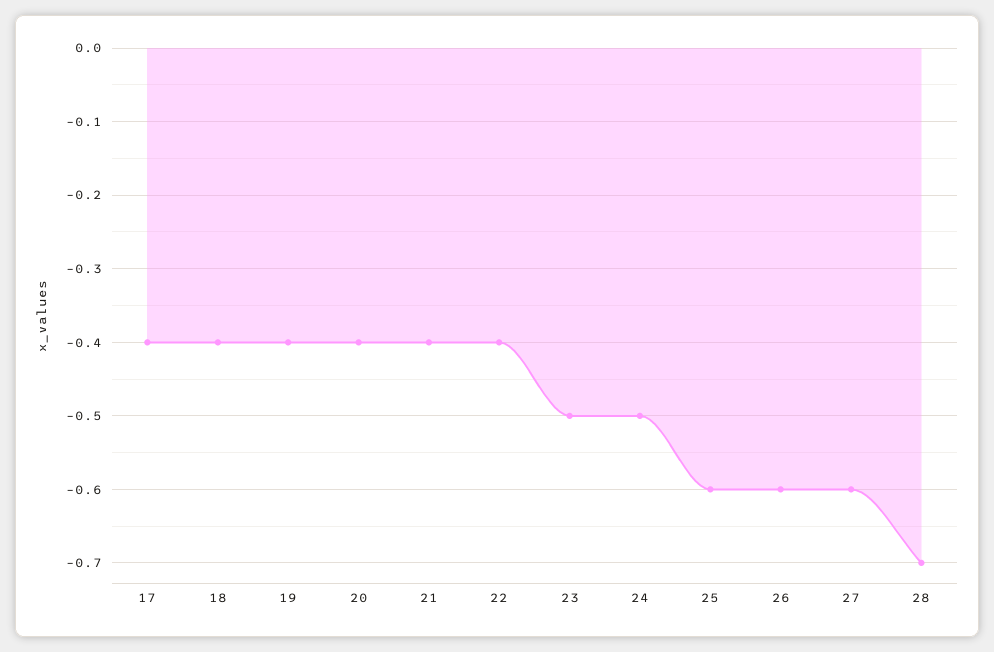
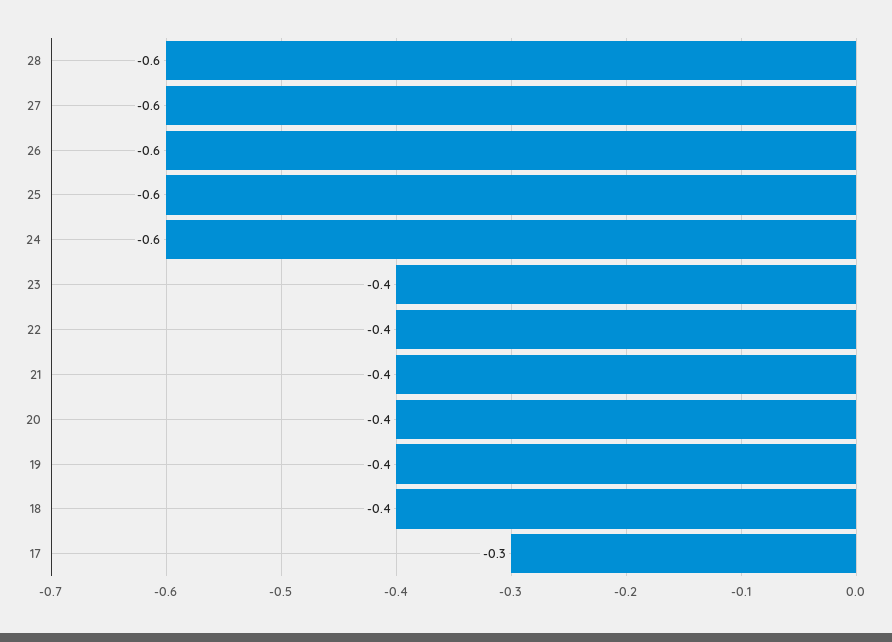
17: -0.4 -> -0.3
23: -0.5 -> -0.4
24: -0.5 -> -0.6
28: -0.7 -> -0.6

